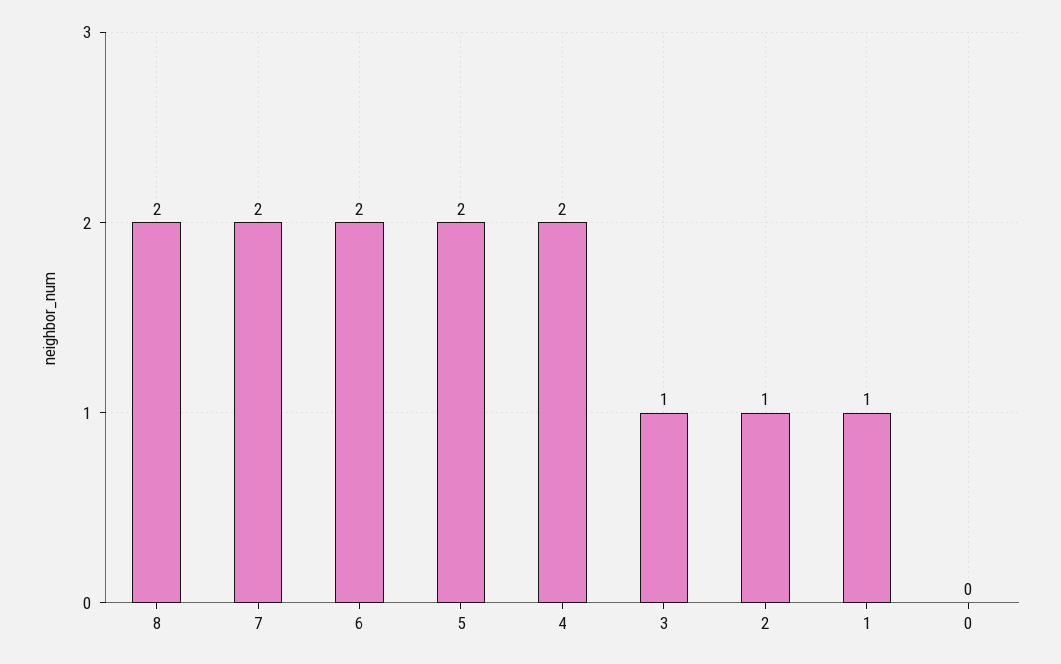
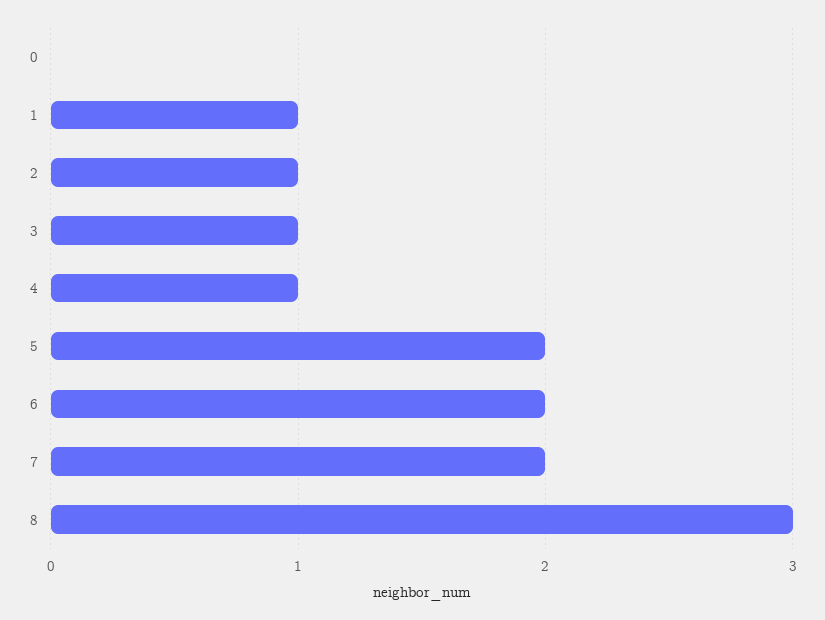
8: 2 -> 3
4: 2 -> 1

